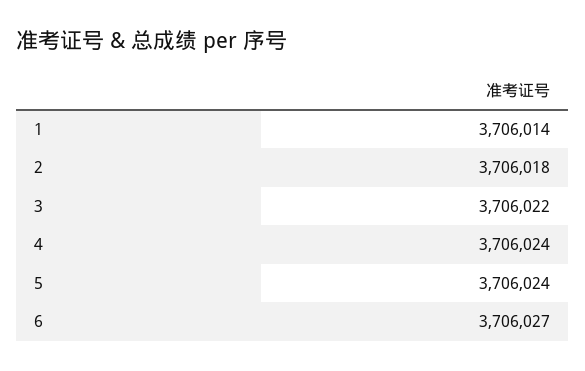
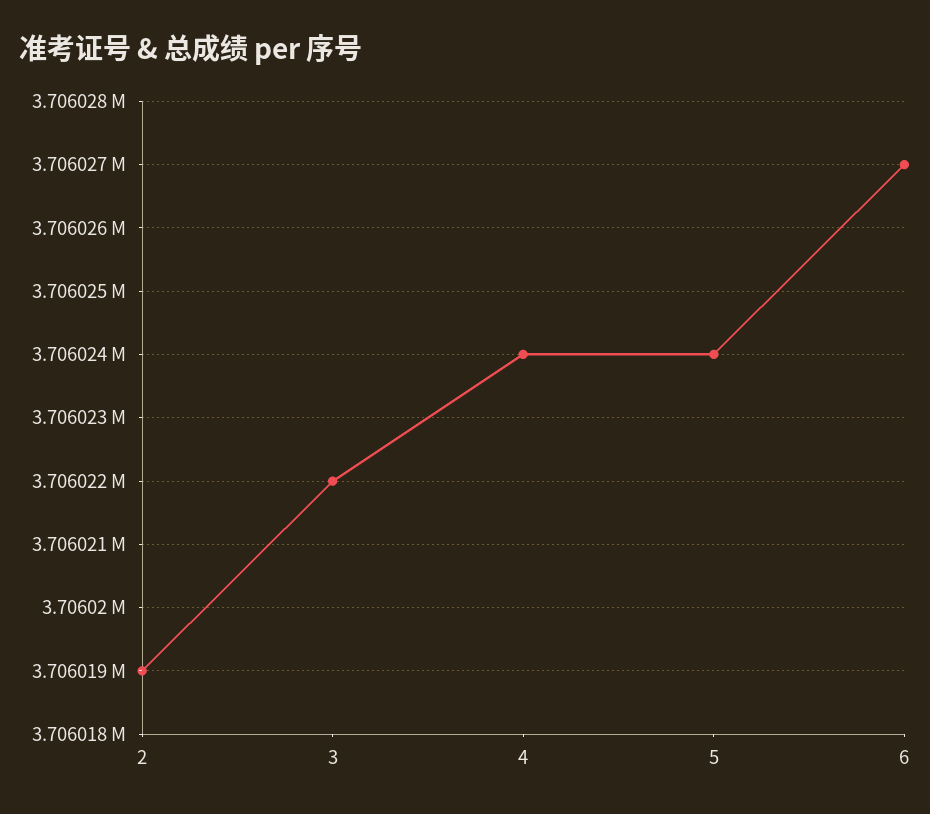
1: 3706014 -> none
2: 3706018 -> 3706019

